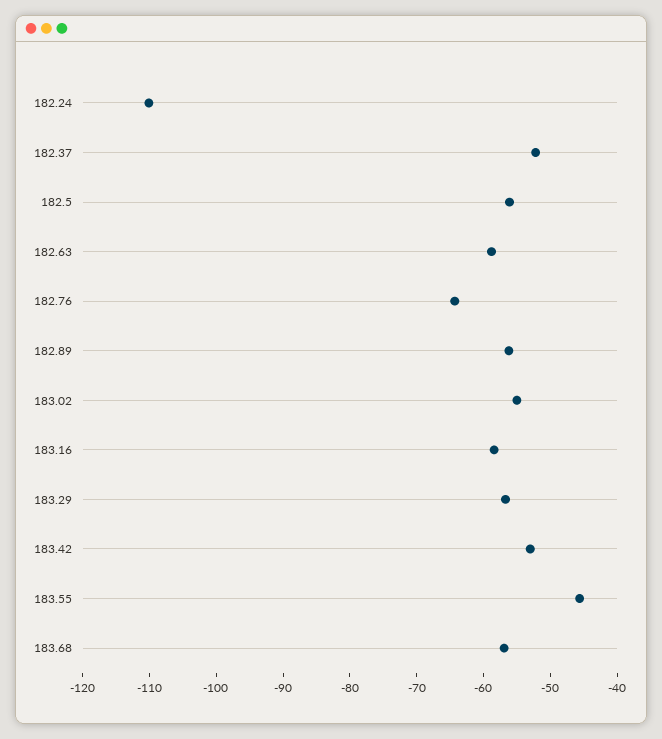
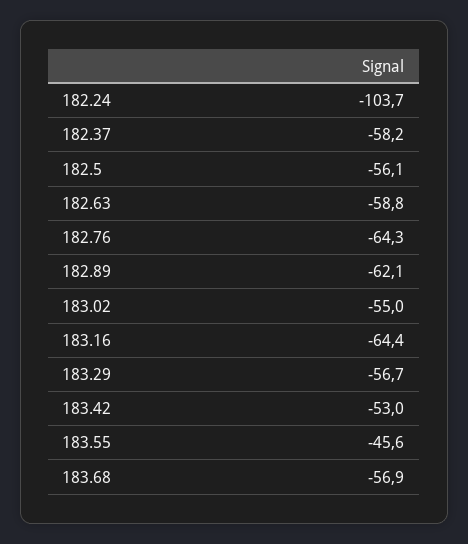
182.24: -110 -> -103.7
182.37: -52 -> -58.2
182.89: -56 -> -62.1
183.16: -58 -> -64.4

